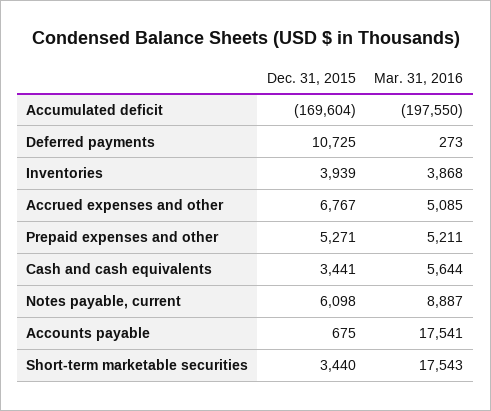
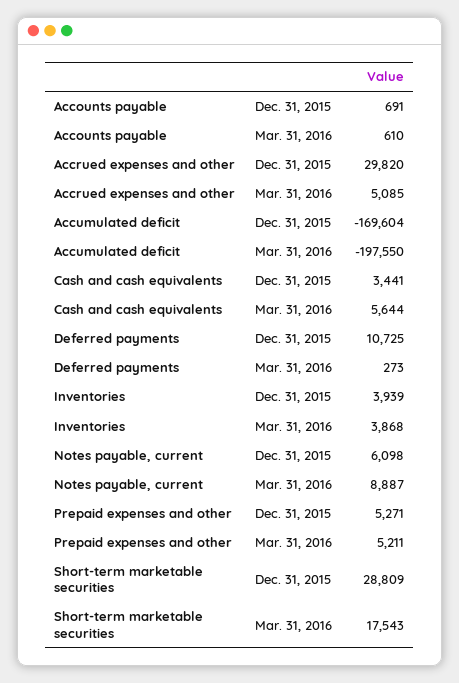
Dec. 31, 2015, Accrued expenses and other: 6767 -> 29820
Dec. 31, 2015, Accounts payable: 675 -> 691
Mar. 31, 2016, Accounts payable: 17541 -> 610
Dec. 31, 2015, Short-term marketable securities: 3440 -> 28809

